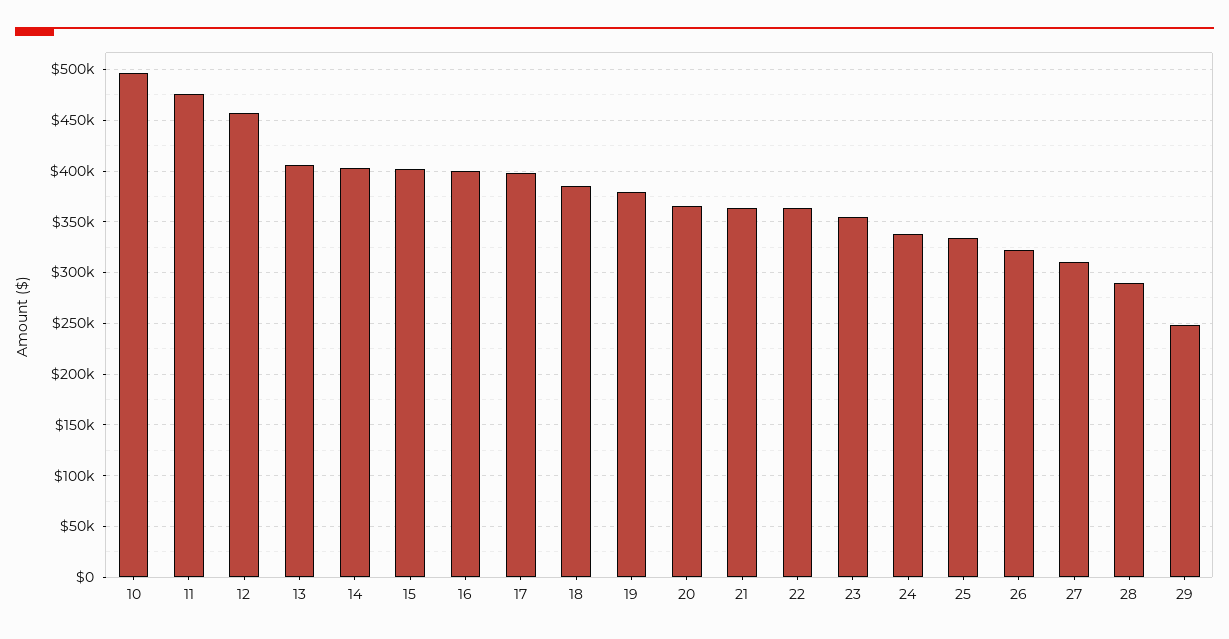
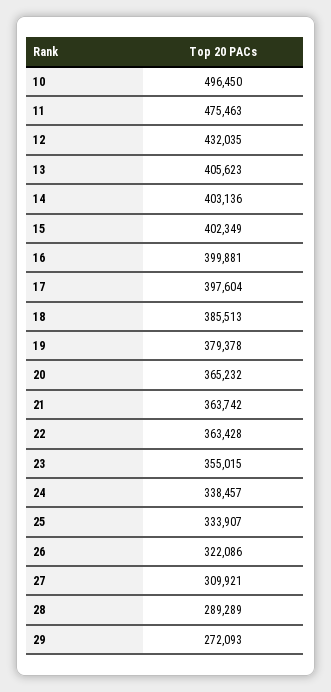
12: 460000 -> 432035
29: 250000 -> 272093

